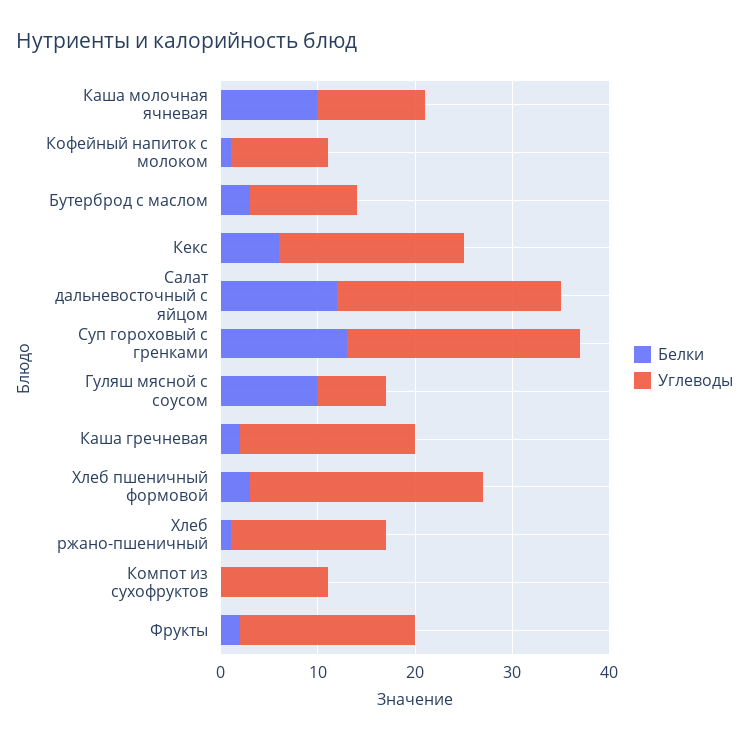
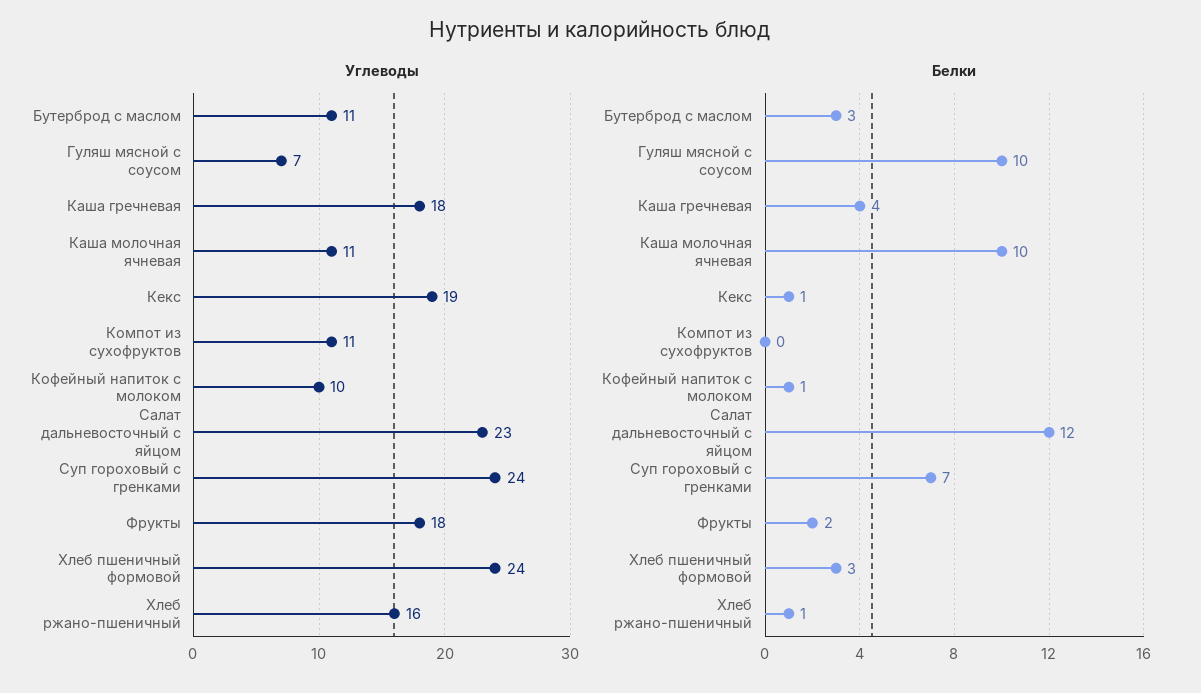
Белки, Кекс: 6 -> 1
Белки, Суп гороховый с гренками: 13 -> 7
Белки, Каша гречневая: 2 -> 4

